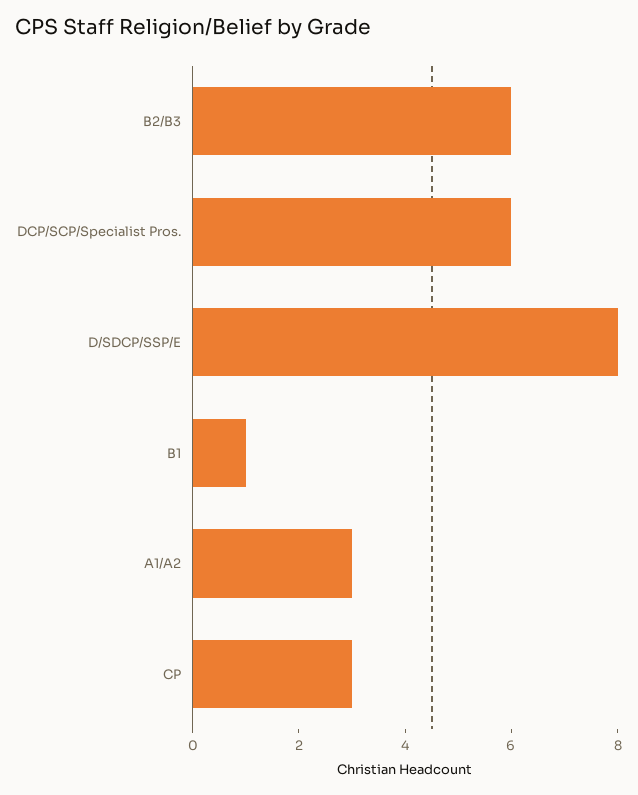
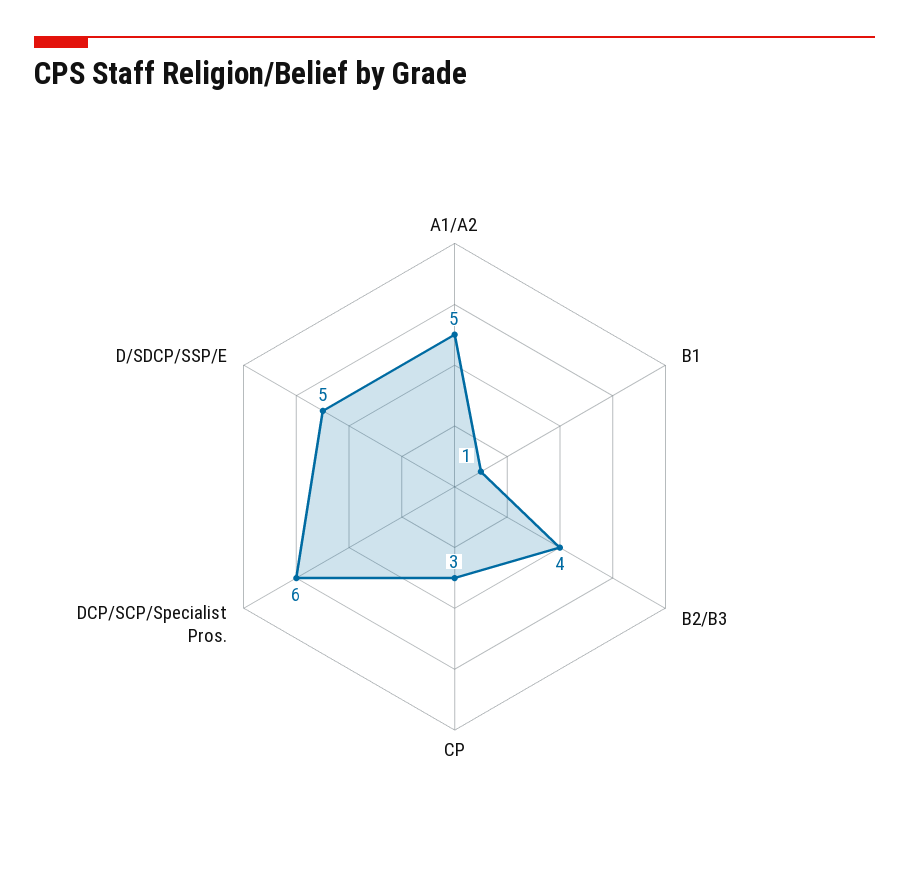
B2/B3: 6 -> 4
D/SDCP/SSP/E: 8 -> 5
A1/A2: 3 -> 5

